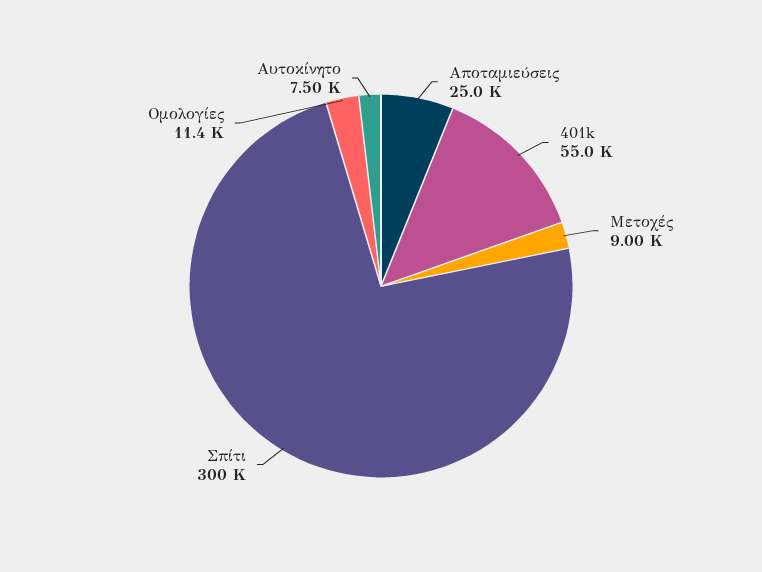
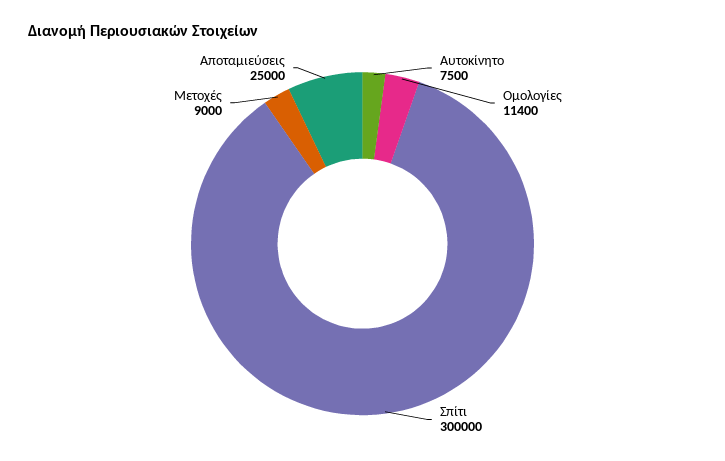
401k: 55000 -> none

